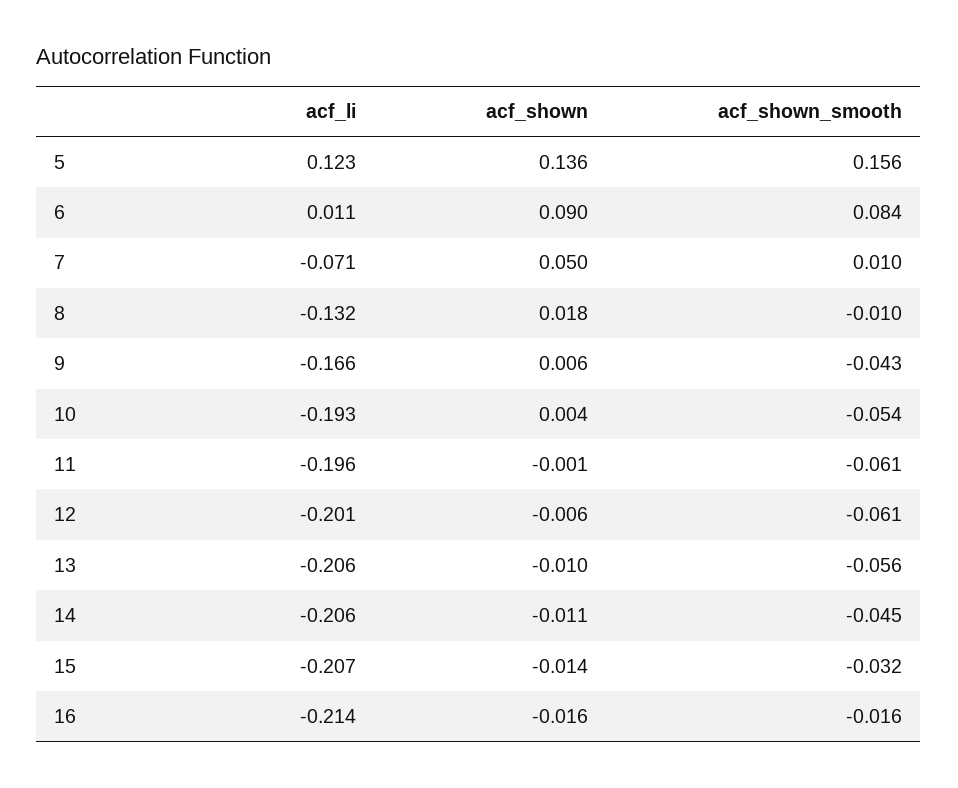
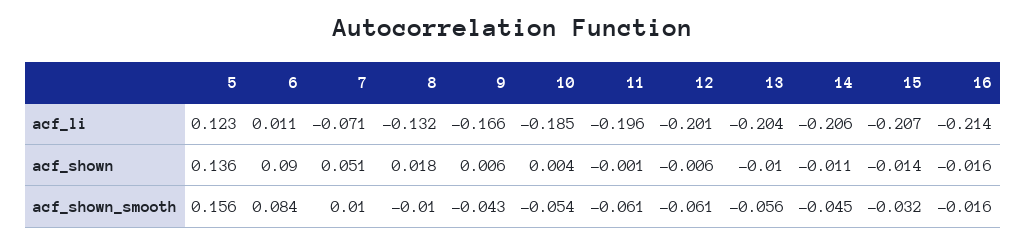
acf_shown, 7: 0.05 -> 0.051
acf_li, 10: -0.193 -> -0.185
acf_li, 13: -0.206 -> -0.204

